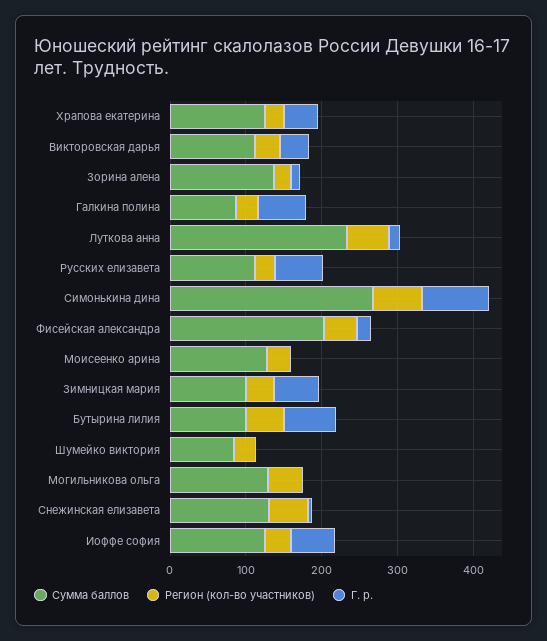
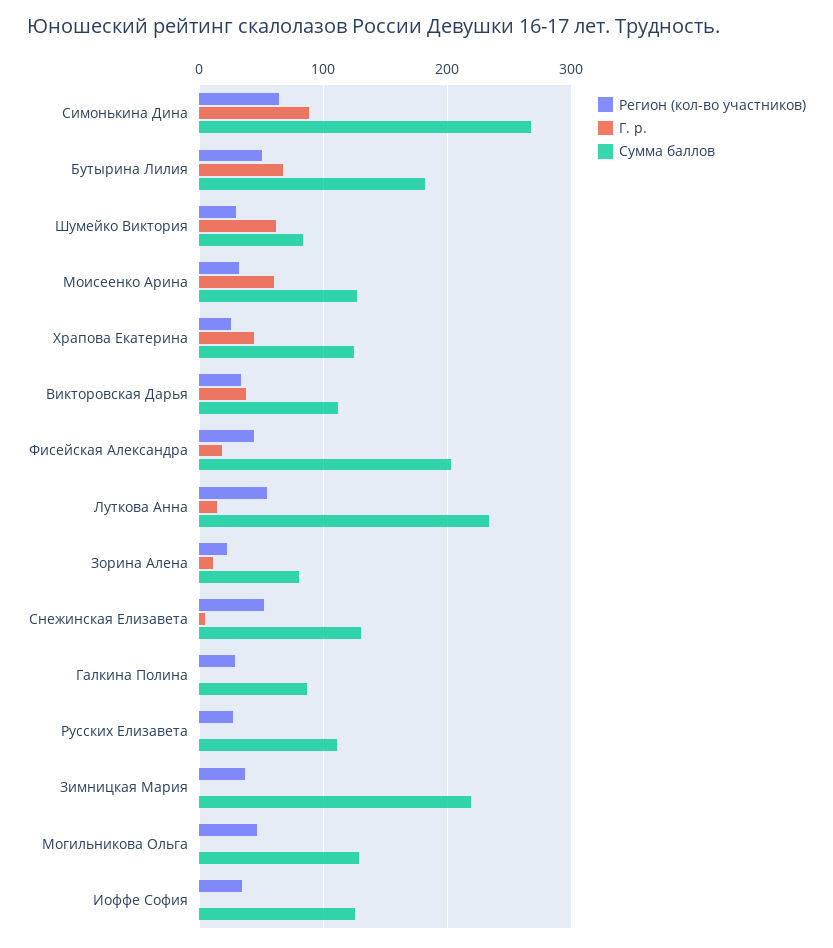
Сумма баллов, Зорина алена: 140 -> 80
Г. р., Галкина полина: 60 -> 0
Г. р., Русских елизавета: 60 -> 0
Г. р., Моисеенко арина: 0 -> 60
Сумма баллов, Зимницкая мария: 100 -> 220
Г. р., Зимницкая мария: 60 -> 0
Сумма баллов, Бутырина лилия: 100 -> 180
Г. р., Шумейко виктория: 0 -> 60
Г. р., Иоффе софия: 60 -> 0

